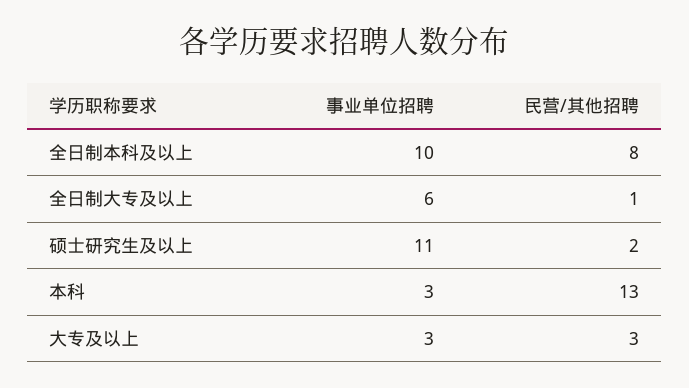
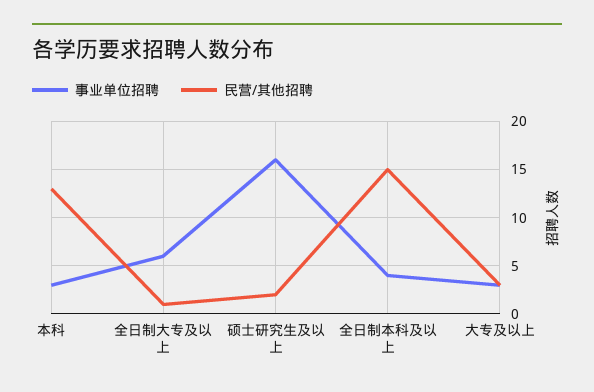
事业单位招聘, 全日制本科及以上: 10 -> 4
民营/其他招聘, 全日制本科及以上: 8 -> 15
事业单位招聘, 硕士研究生及以上: 11 -> 16

